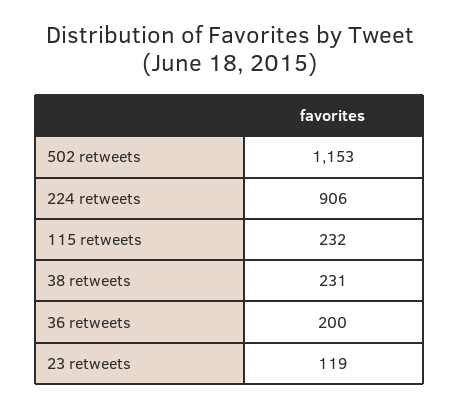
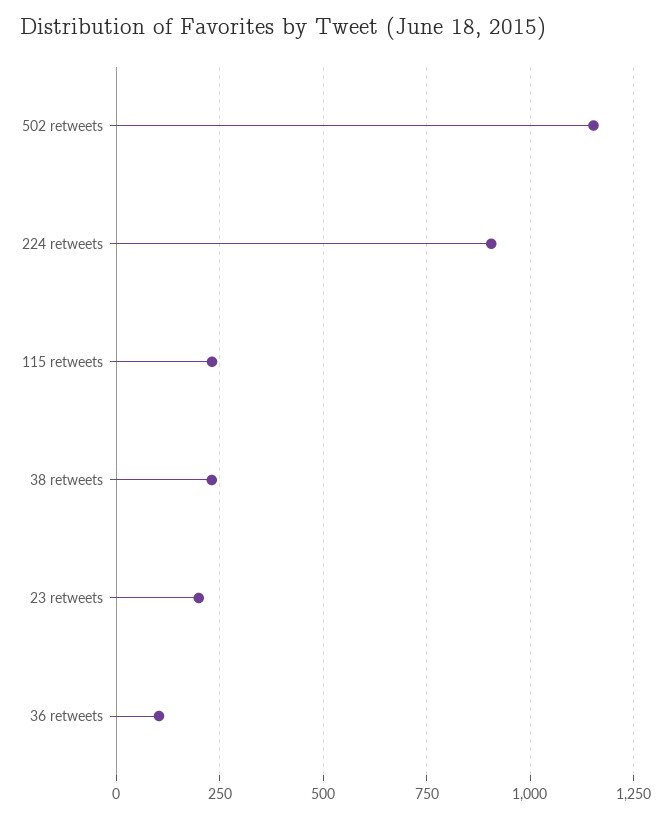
36 retweets: 200 -> 100
23 retweets: 119 -> 200

